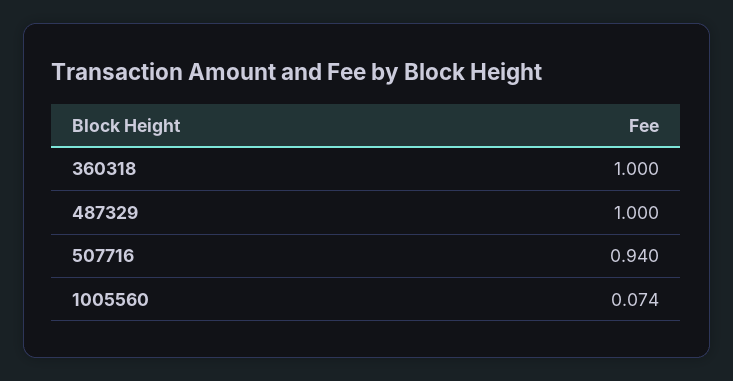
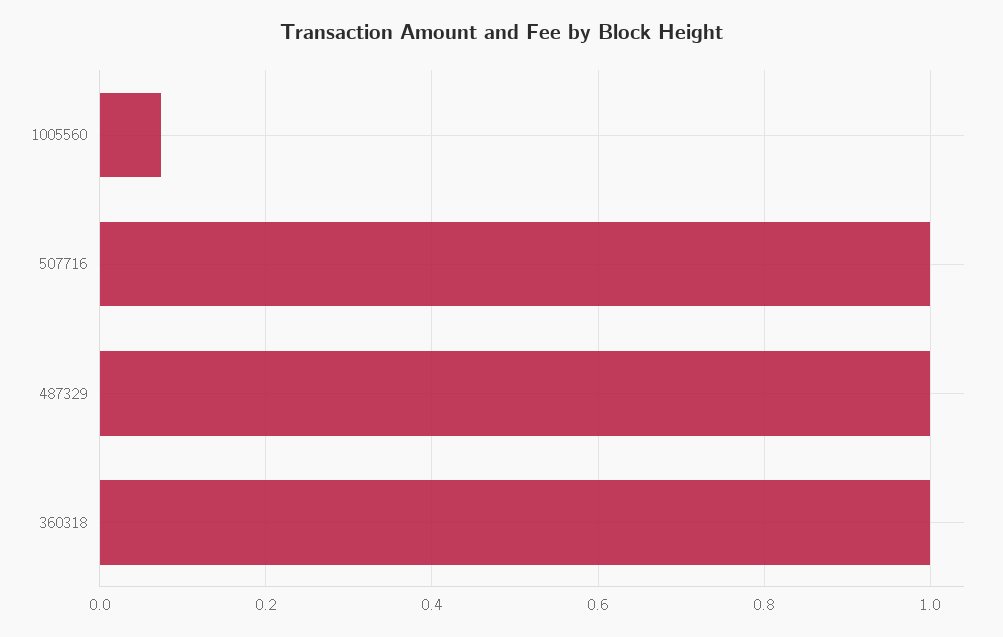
507716: 0.94 -> 1

